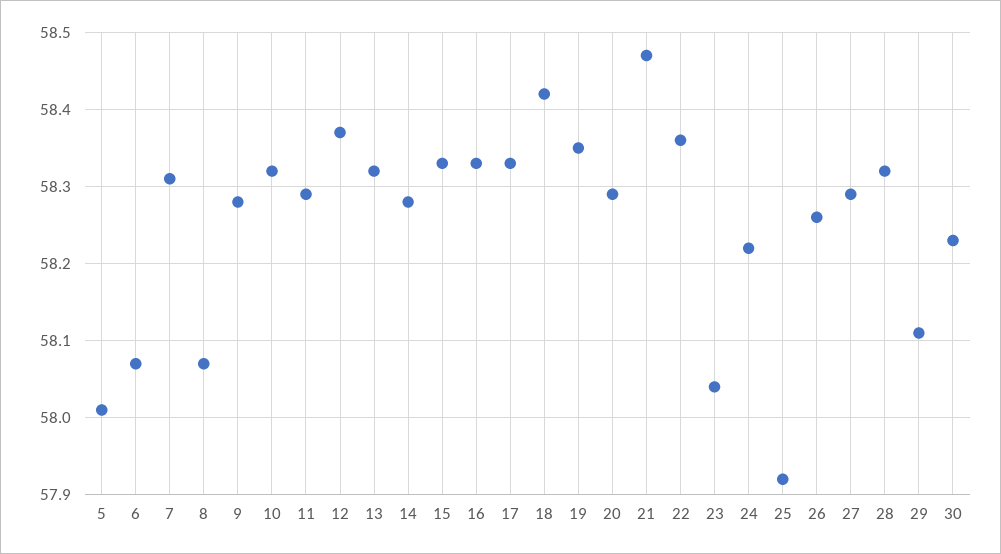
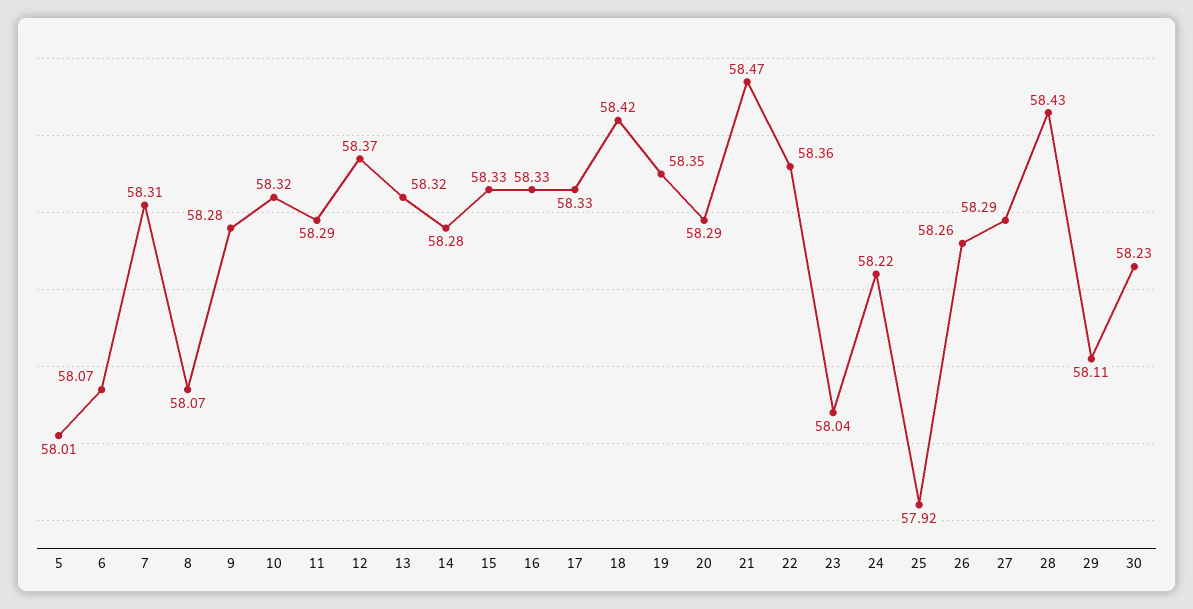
28: 58.32 -> 58.43

